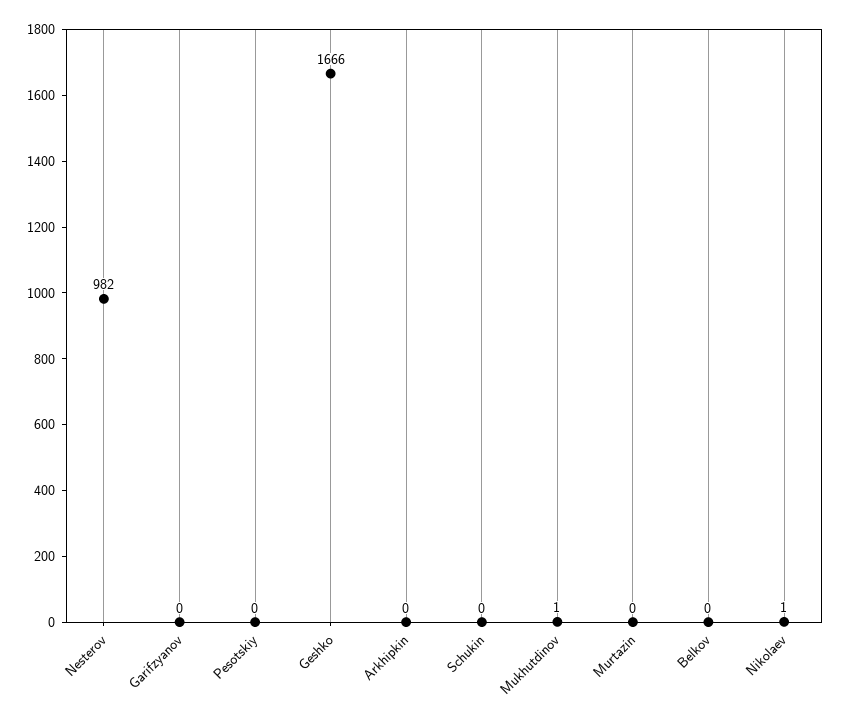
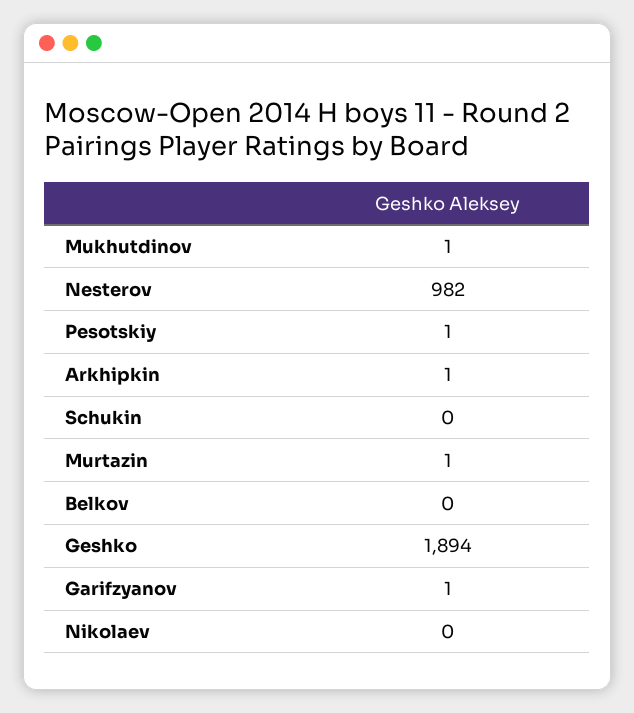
Garifzyanov: 0 -> 1
Pesotskiy: 0 -> 1
Geshko: 1666 -> 1894
Arkhipkin: 0 -> 1
Murtazin: 0 -> 1
Nikolaev: 1 -> 0

